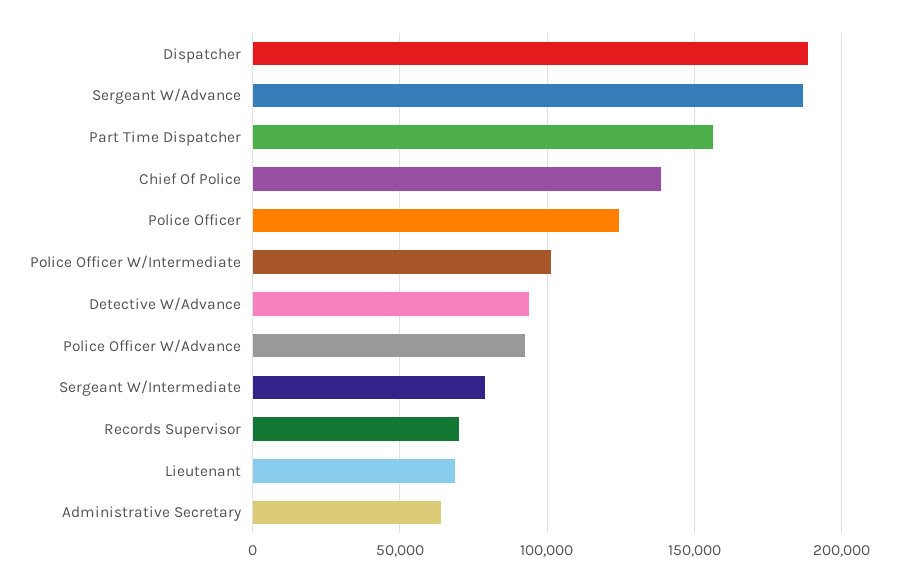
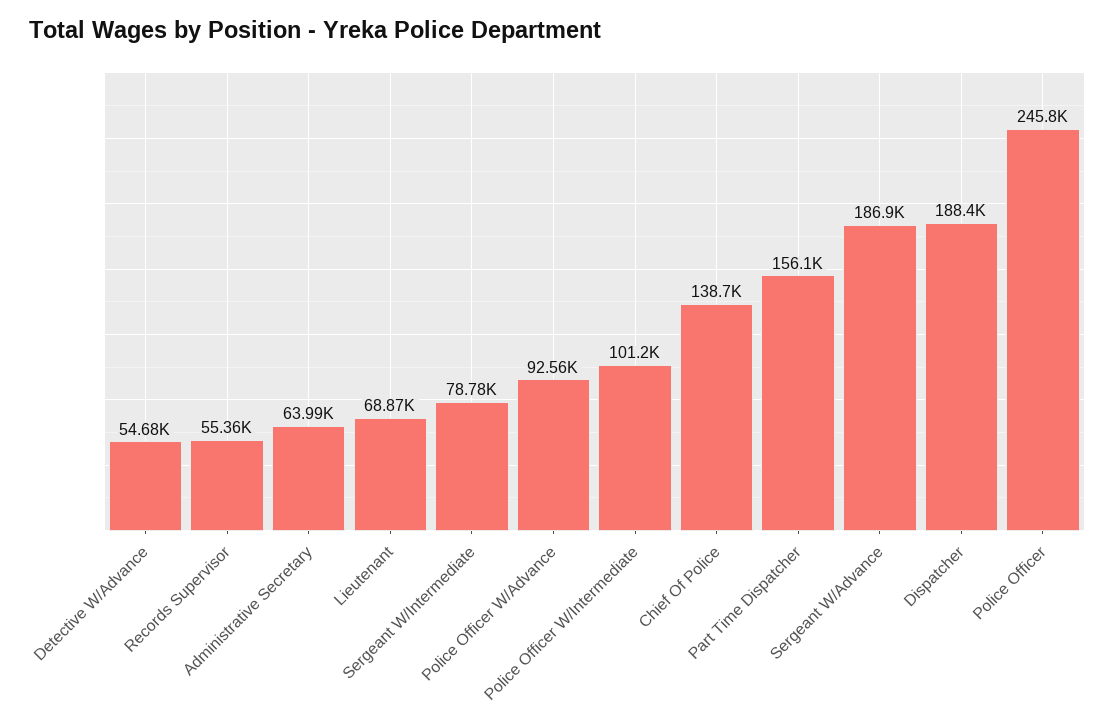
Police Officer: 125000 -> 245800
Detective W/Advance: 95000 -> 54680
Records Supervisor: 70000 -> 55360

